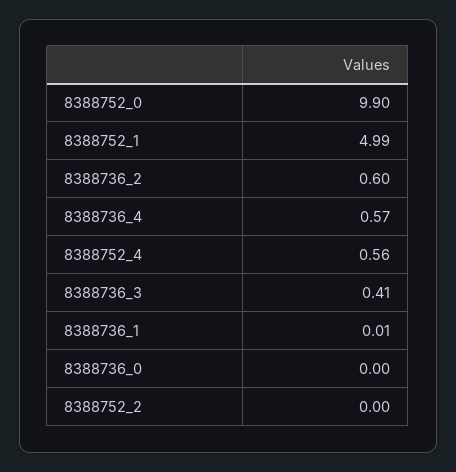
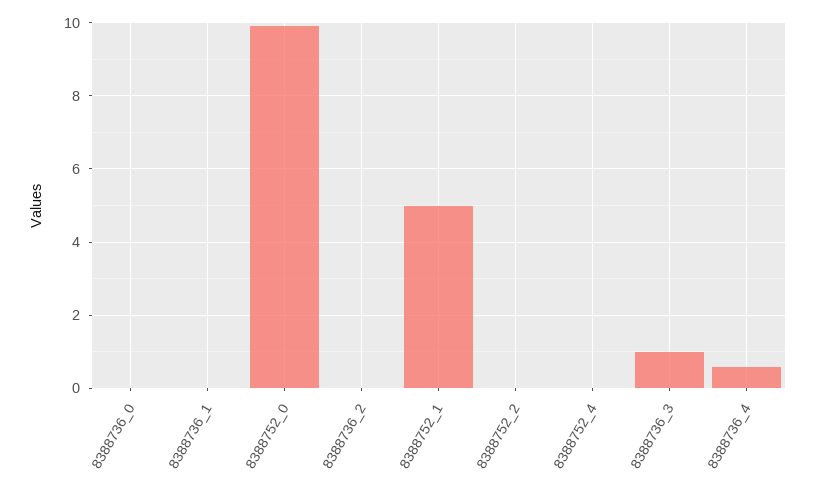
8388736_2: 0.6 -> 0
8388752_4: 0.56 -> 0
8388736_3: 0.41 -> 1

